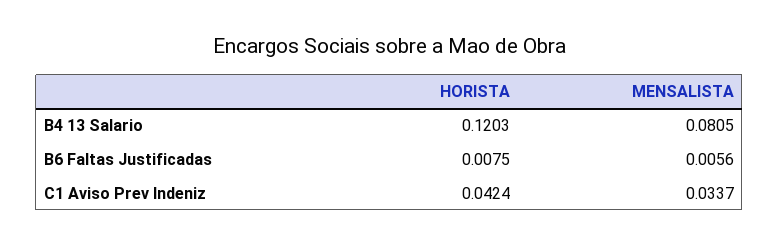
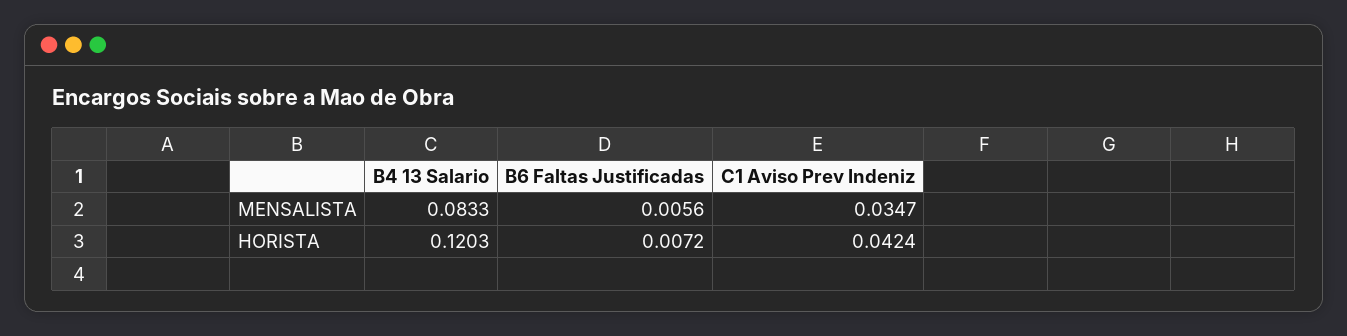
MENSALISTA, B4 13 Salario: 0.0805 -> 0.0833
HORISTA, B6 Faltas Justificadas: 0.0075 -> 0.0072
MENSALISTA, C1 Aviso Prev Indeniz: 0.0337 -> 0.0347

